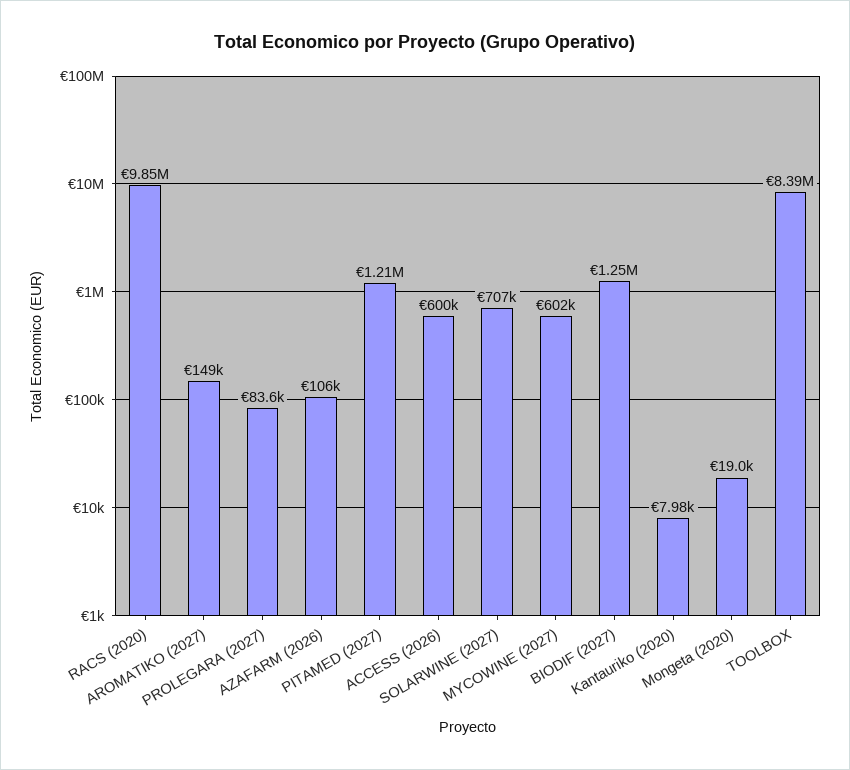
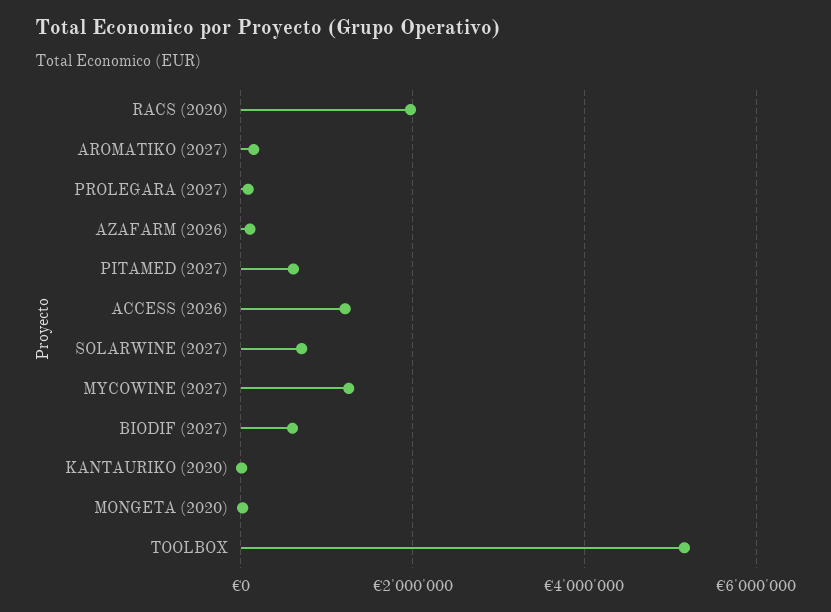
RACS (2020): 9850000 -> 2000000
PITAMED (2027): 1210000 -> 600000
ACCESS (2026): 600000 -> 1200000
MYCOWINE (2027): 602000 -> 1200000
BIODIF (2027): 1250000 -> 600000
TOOLBOX: 8390000 -> 5200000

